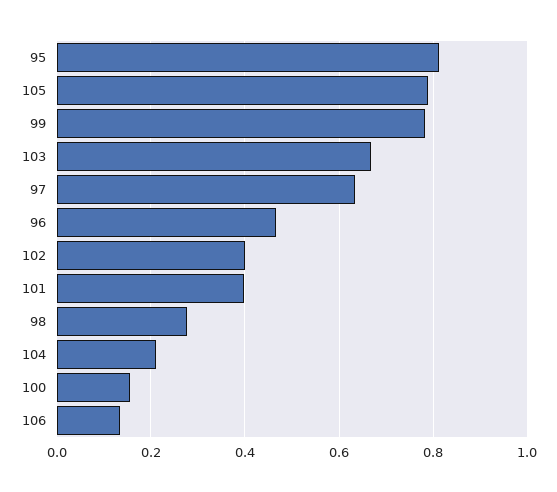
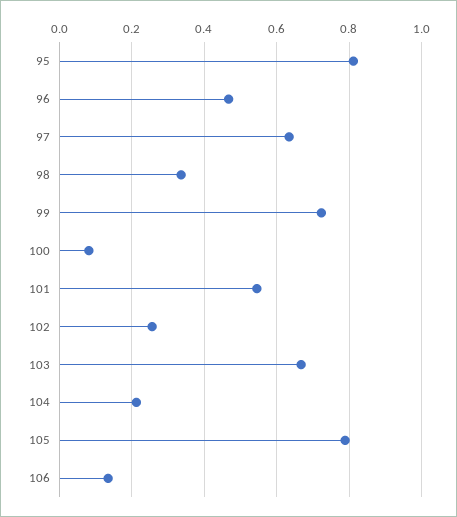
99: 0.78 -> 0.72
102: 0.4 -> 0.26
101: 0.4 -> 0.54
98: 0.28 -> 0.34
100: 0.16 -> 0.08

